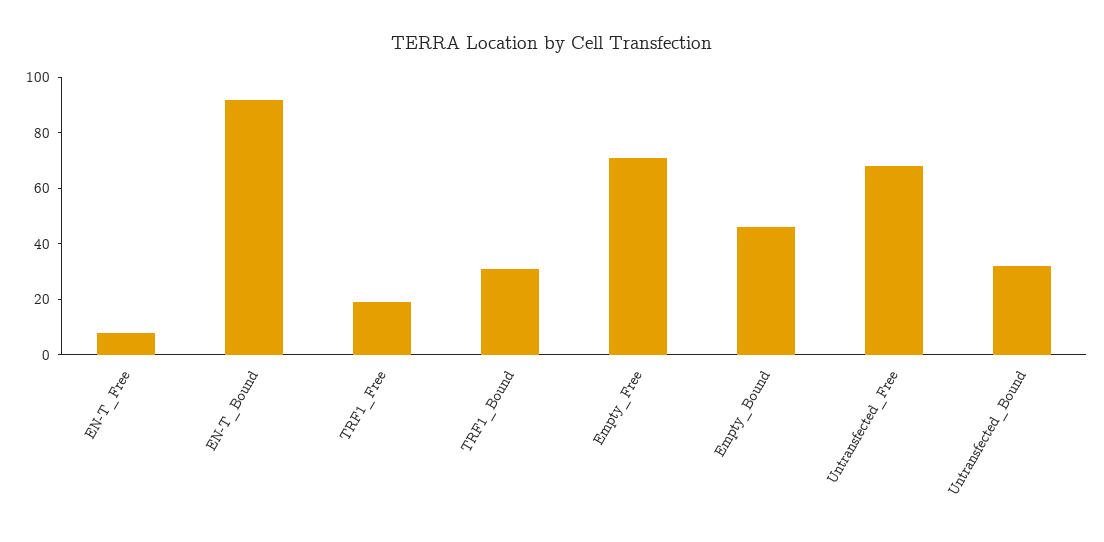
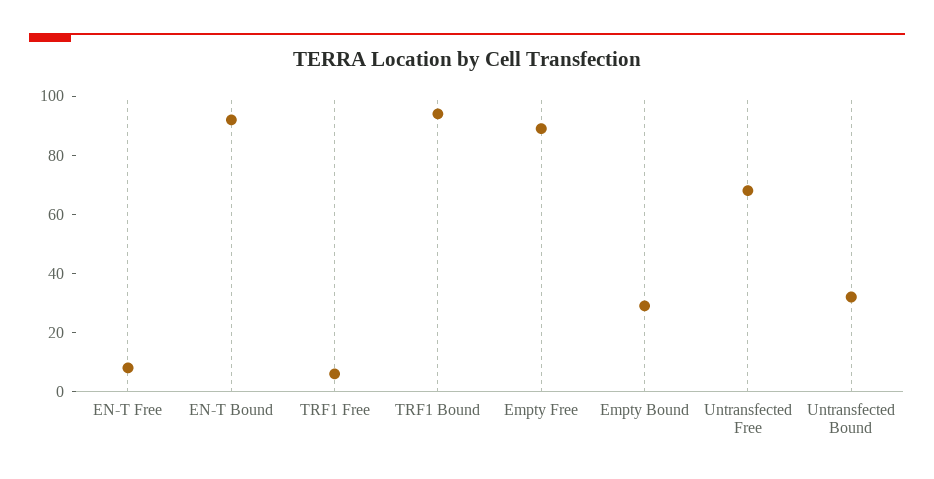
TRF1_Free: 20 -> 5
TRF1_Bound: 30 -> 95
Empty_Free: 70 -> 90
Empty_Bound: 45 -> 30

